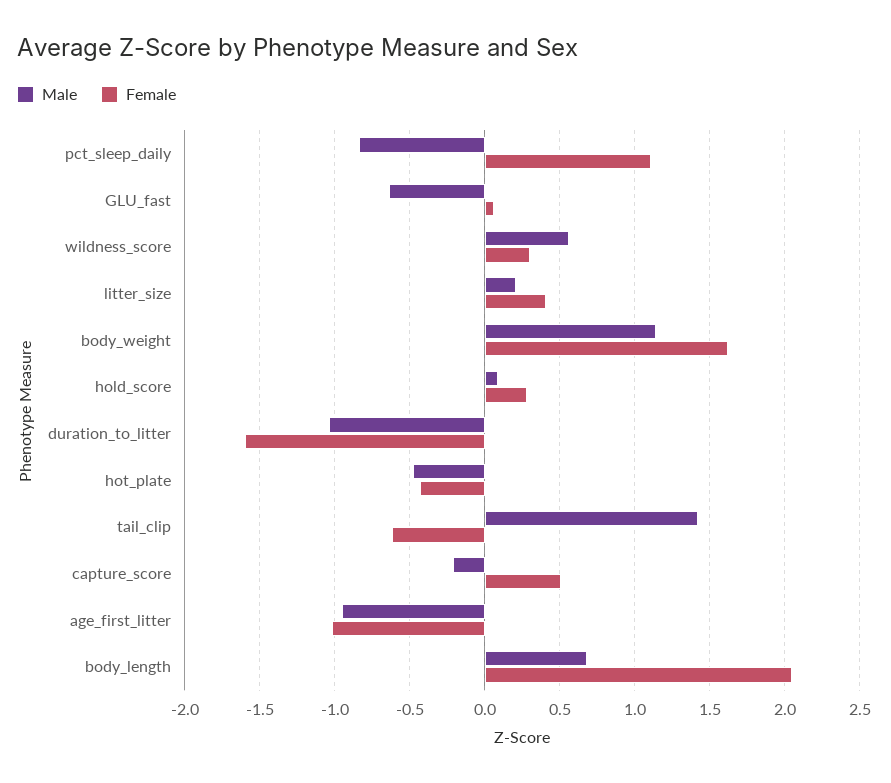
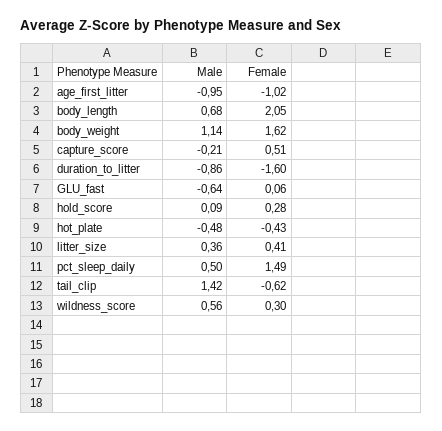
Male, pct_sleep_daily: -0.85 -> 0.5
Female, pct_sleep_daily: 1.1 -> 1.49
Male, litter_size: 0.2 -> 0.36
Male, duration_to_litter: -1.05 -> -0.86

